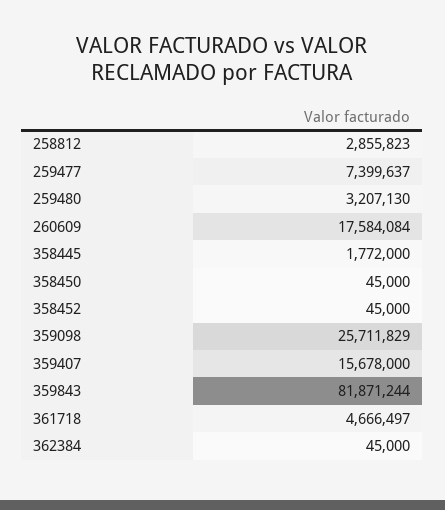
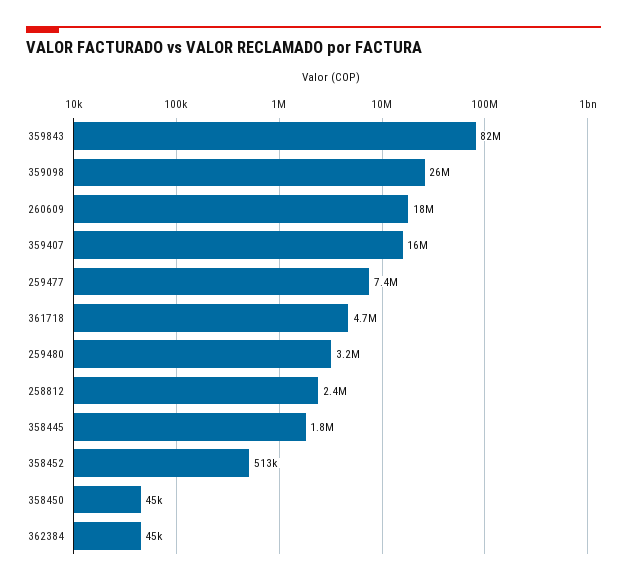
258812: 2855823 -> 2400000
358452: 45000 -> 513000

